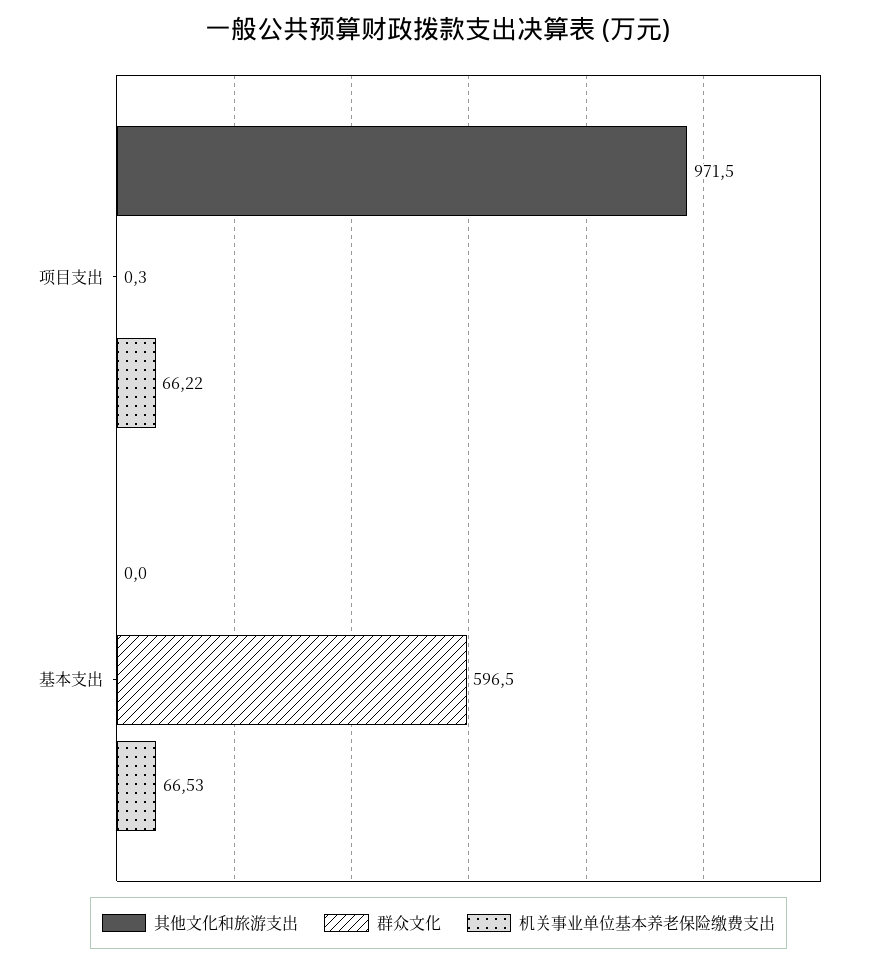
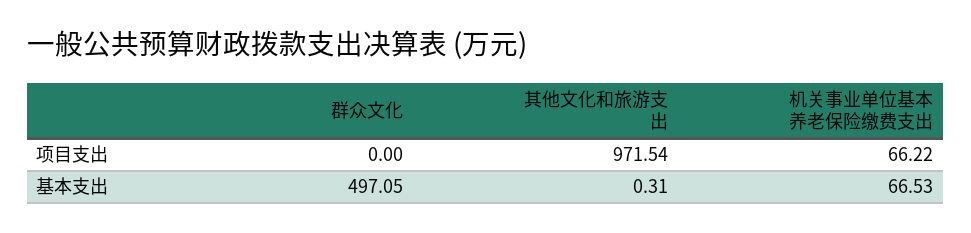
群众文化, 项目支出: 0.3 -> 0
其他文化和旅游支出, 基本支出: 0 -> 0.31
群众文化, 基本支出: 596.5 -> 497.05

